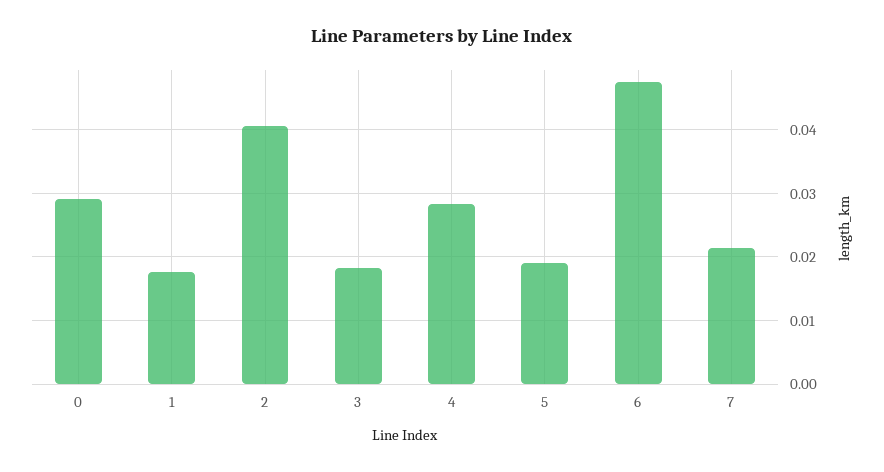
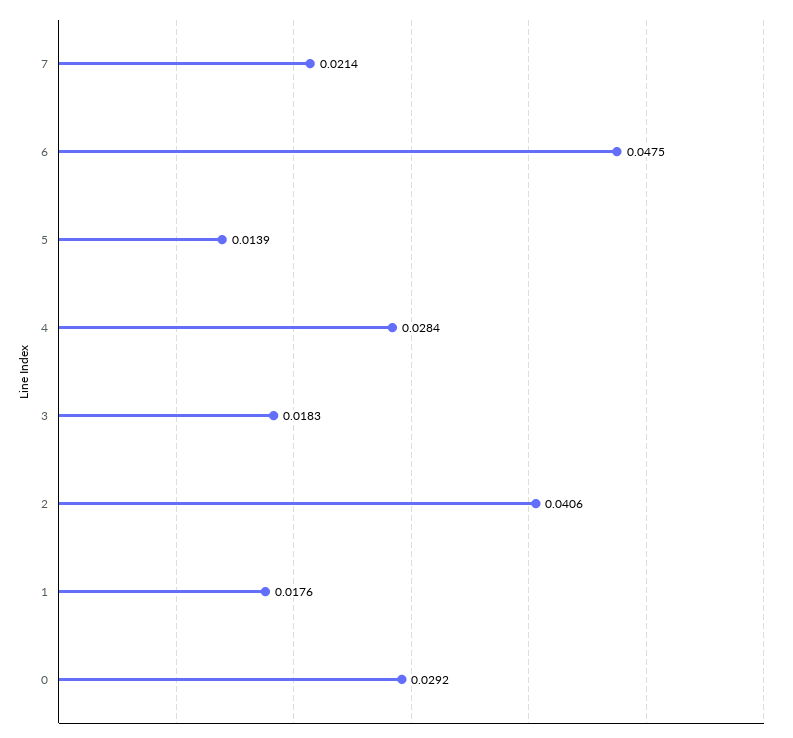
5: 0.019 -> 0.0139

